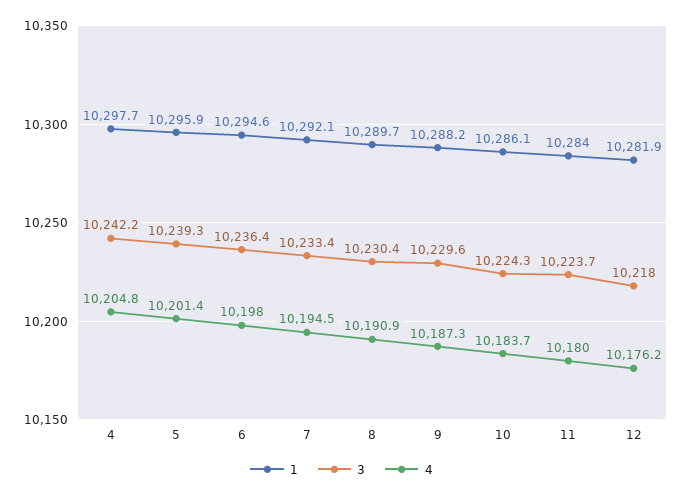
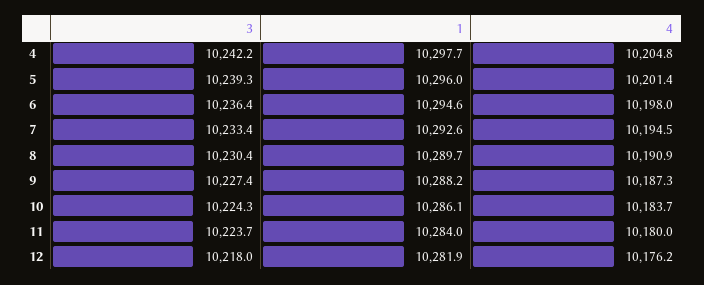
1, 5: 10295.9 -> 10296
1, 7: 10292.1 -> 10292.6
3, 9: 10229.6 -> 10227.4

